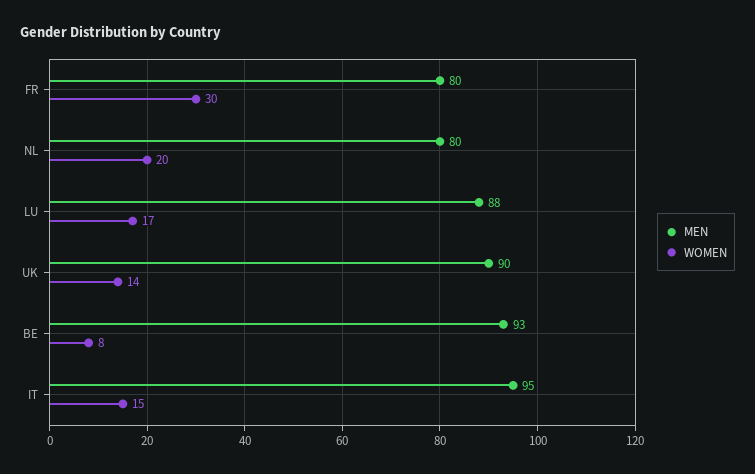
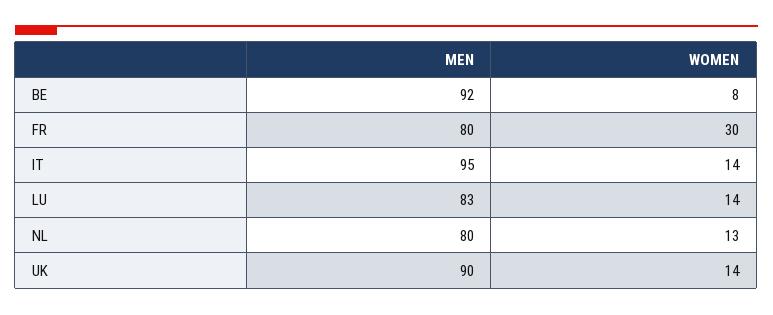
WOMEN, NL: 20 -> 13
MEN, LU: 88 -> 83
WOMEN, LU: 17 -> 14
MEN, BE: 93 -> 92
WOMEN, IT: 15 -> 14

